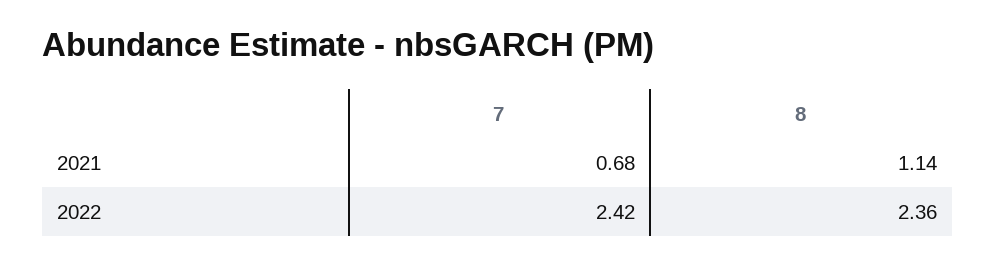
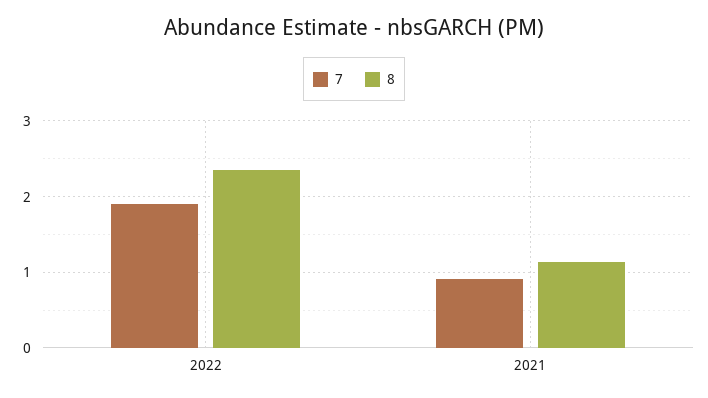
7, 2021: 0.68 -> 0.9
7, 2022: 2.42 -> 1.9

